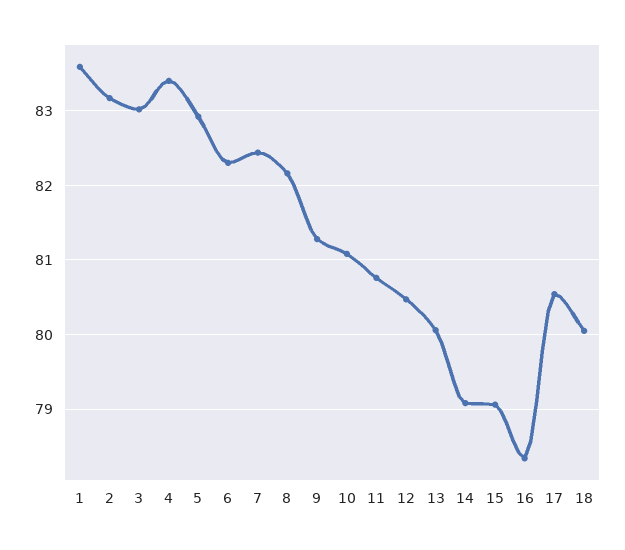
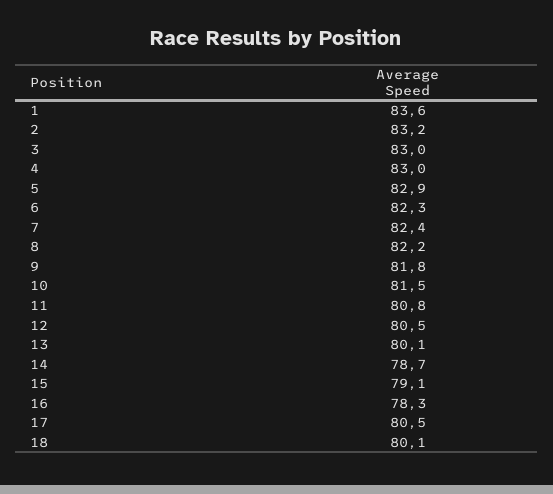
4: 83.4 -> 83
9: 81.3 -> 81.8
10: 81.1 -> 81.5
14: 79.1 -> 78.7

